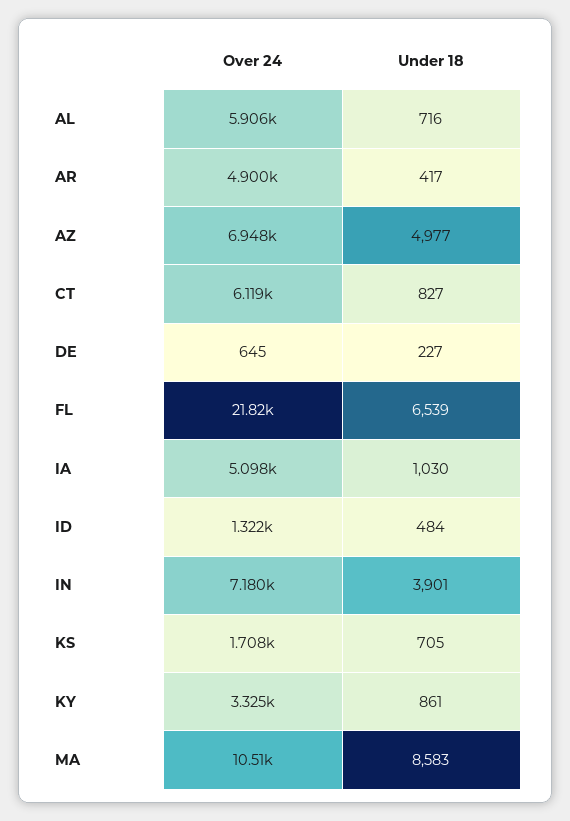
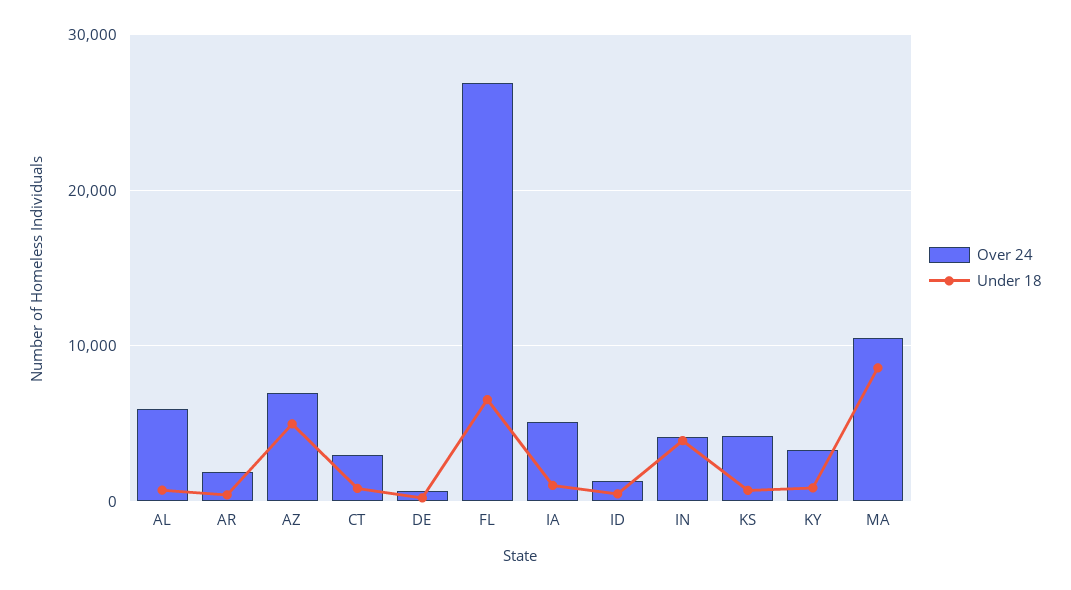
Over 24, AR: 4900 -> 2000
Over 24, CT: 6119 -> 3000
Over 24, FL: 21820 -> 27000
Over 24, IN: 7180 -> 4000
Over 24, KS: 1708 -> 4000

